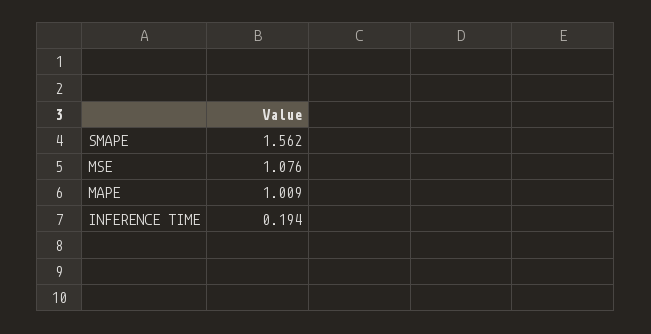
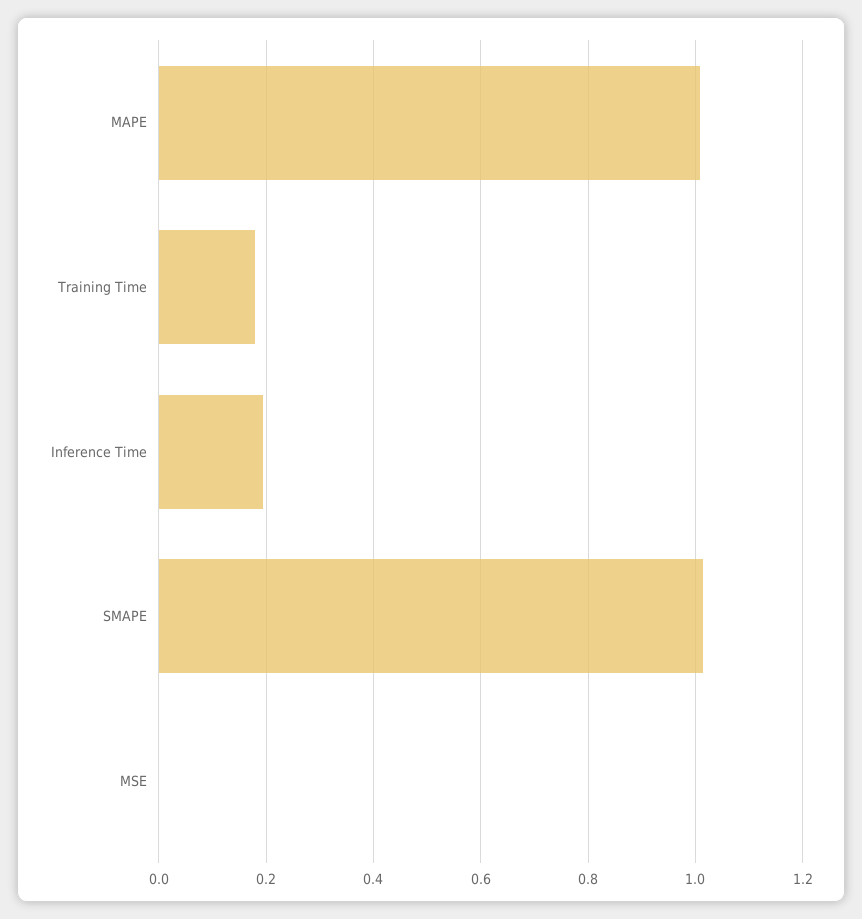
SMAPE: 1.562 -> 1.02
MSE: 1.076 -> 0
Training Time: none -> 0.18

